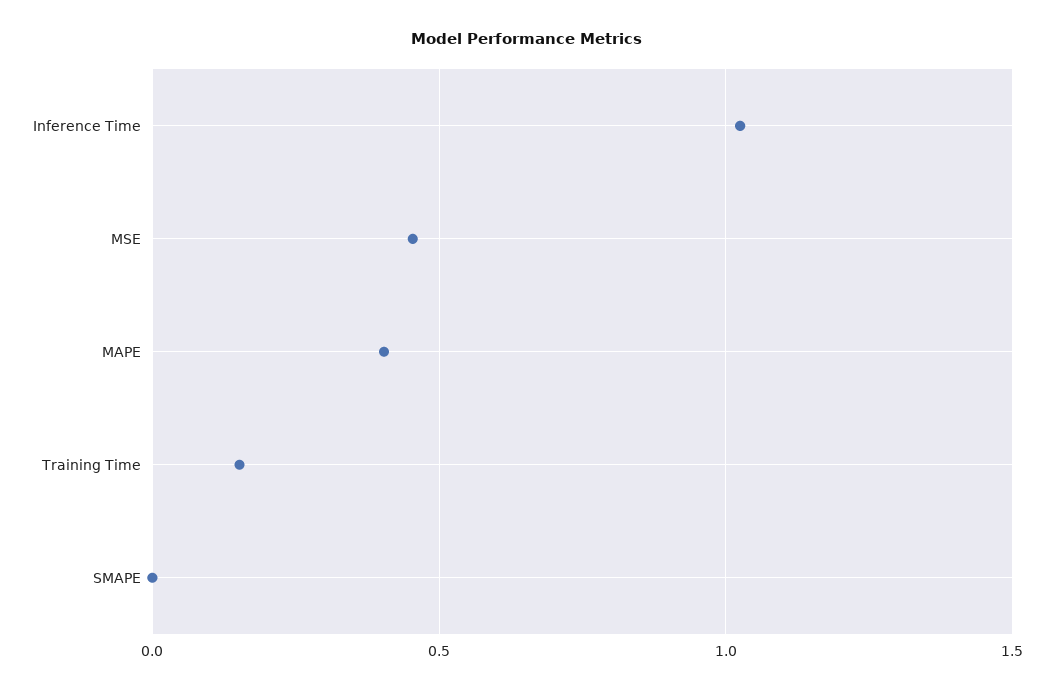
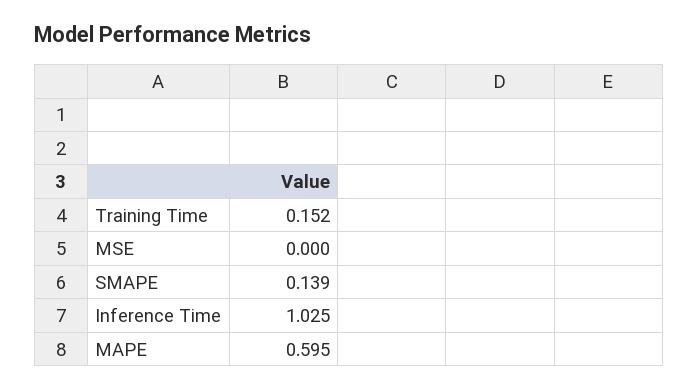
MSE: 0.45 -> 0
MAPE: 0.4 -> 0.595
SMAPE: 0 -> 0.139

